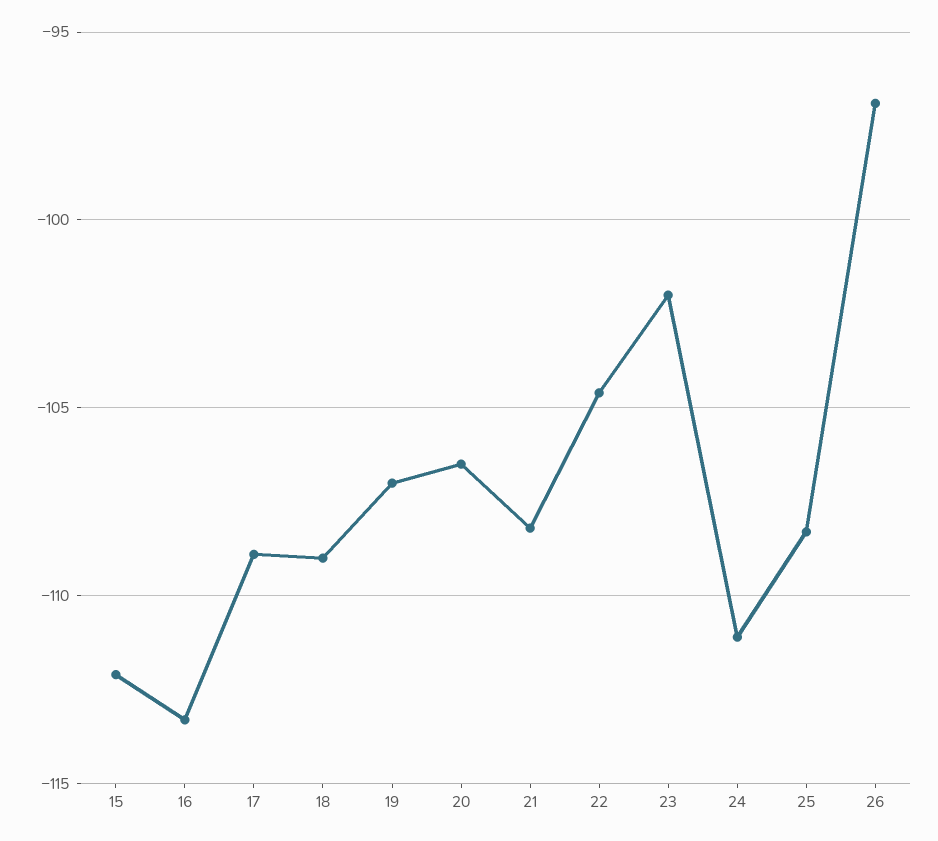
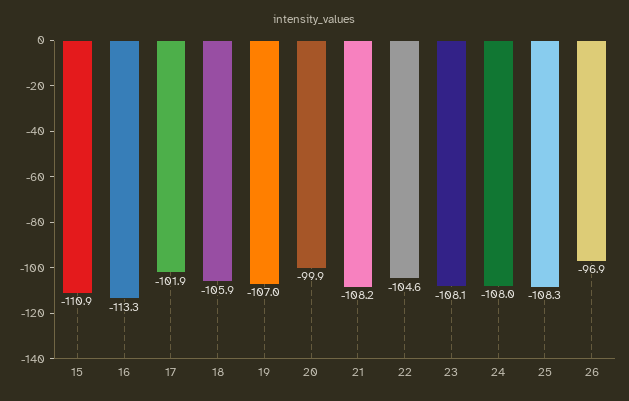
15: -112 -> -110.9
17: -109 -> -101.9
18: -109 -> -105.9
20: -106.5 -> -99.9
23: -102 -> -108.1
24: -111 -> -108

